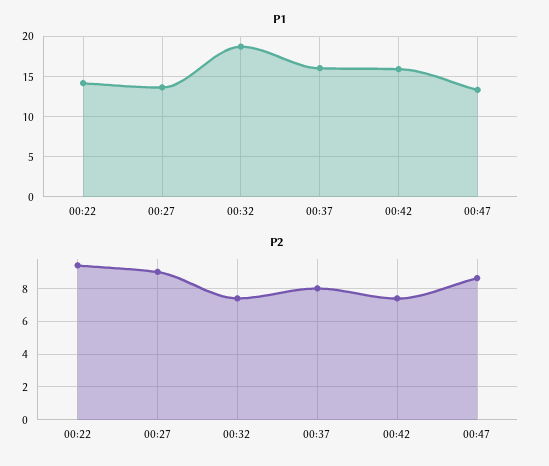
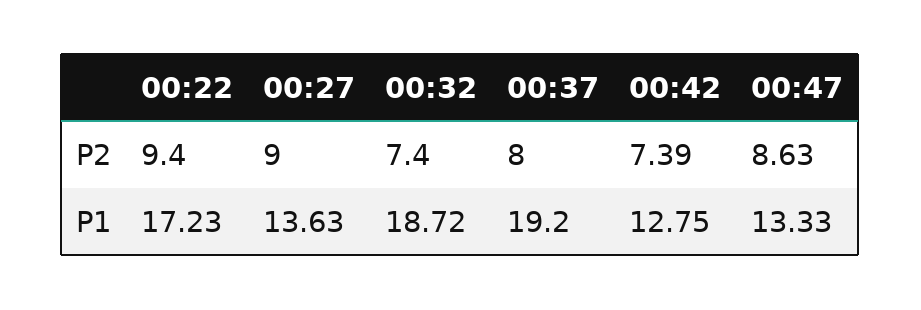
P1, 00:22: 14 -> 17.23
P1, 00:37: 16 -> 19.2
P1, 00:42: 16 -> 12.75

